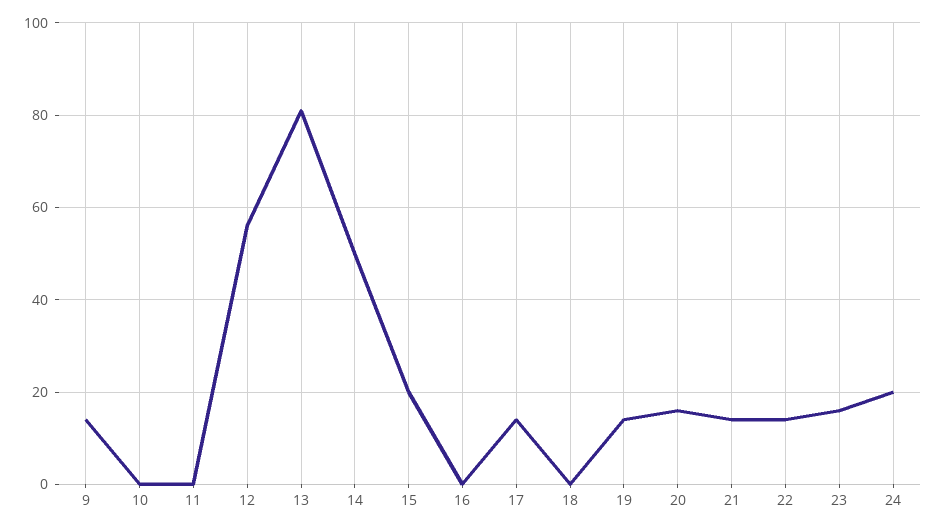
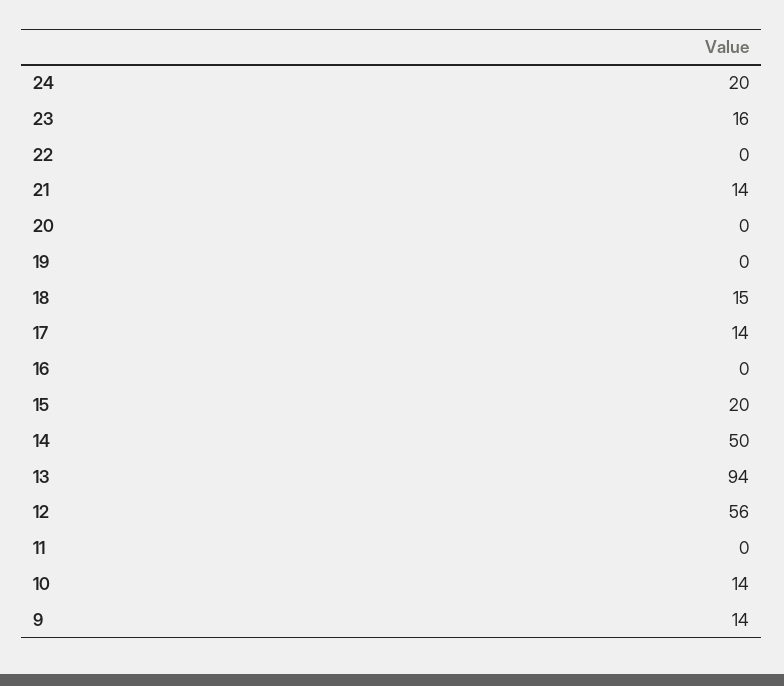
10: 0 -> 14
13: 80 -> 94
18: 0 -> 15
19: 15 -> 0
20: 15 -> 0
22: 15 -> 0

